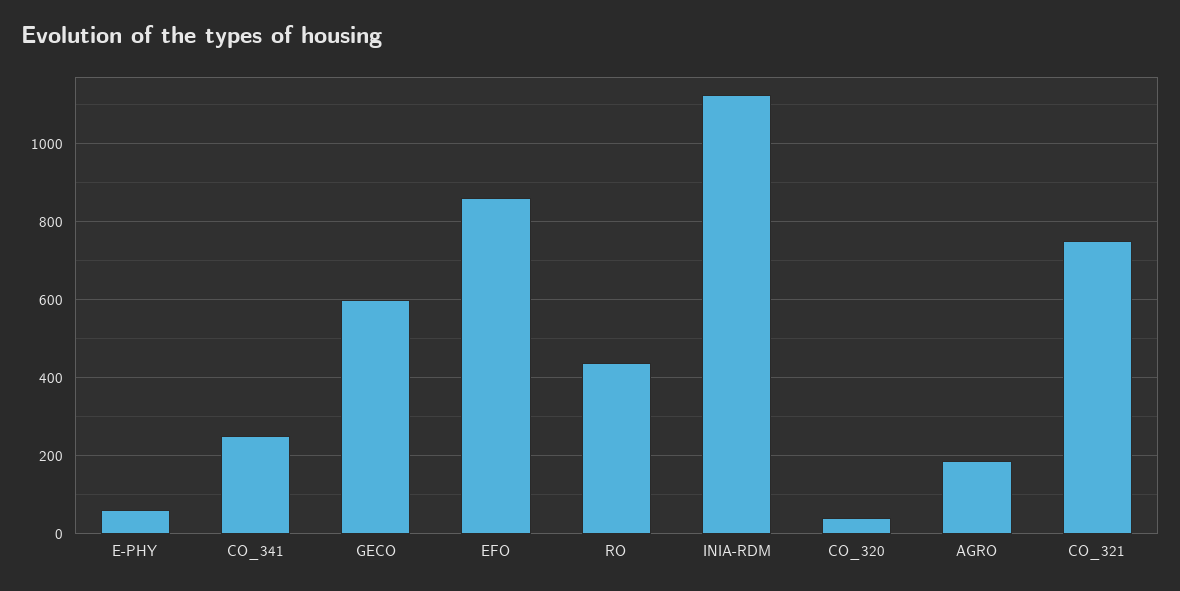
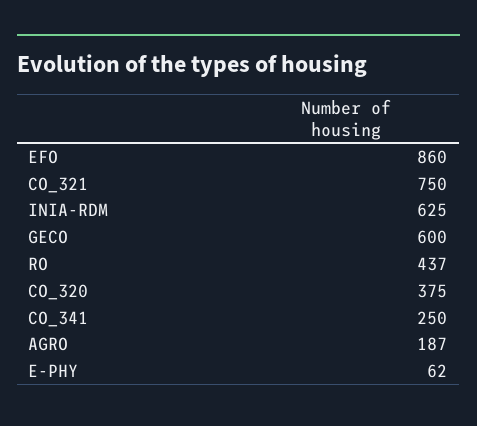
INIA-RDM: 1120 -> 625
CO_320: 40 -> 375

